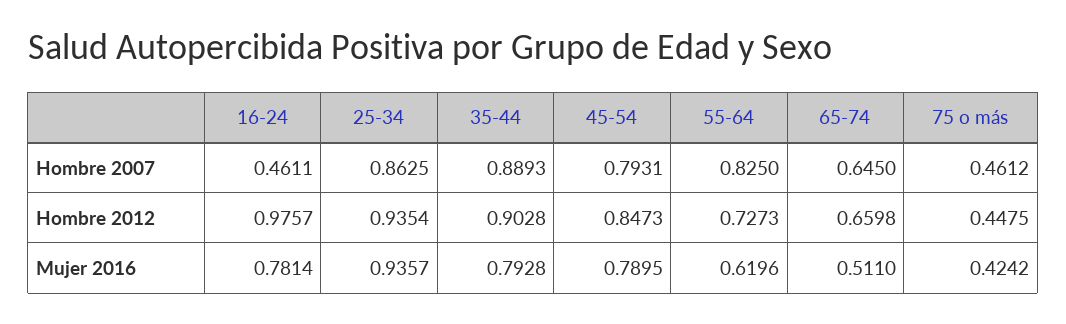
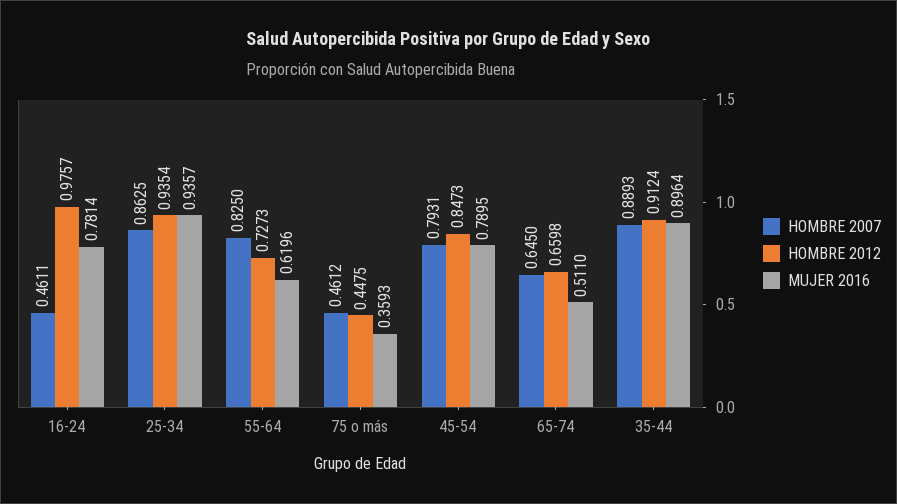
Hombre 2012, 35-44: 0.9028 -> 0.9124
Mujer 2016, 35-44: 0.7928 -> 0.8964
Mujer 2016, 75 o más: 0.4242 -> 0.3593

